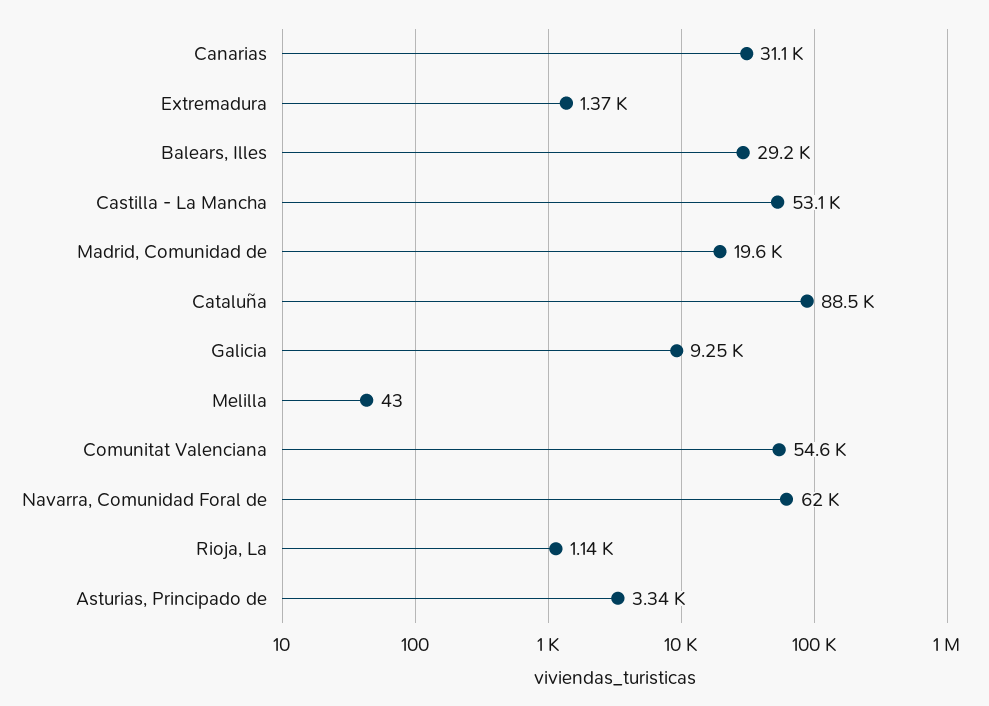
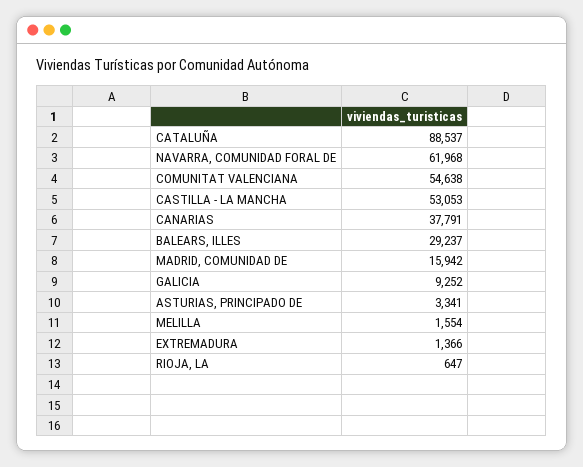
Canarias: 31100 -> 37791
Madrid, Comunidad de: 19600 -> 15942
Melilla: 43 -> 1554
Rioja, La: 1140 -> 647

